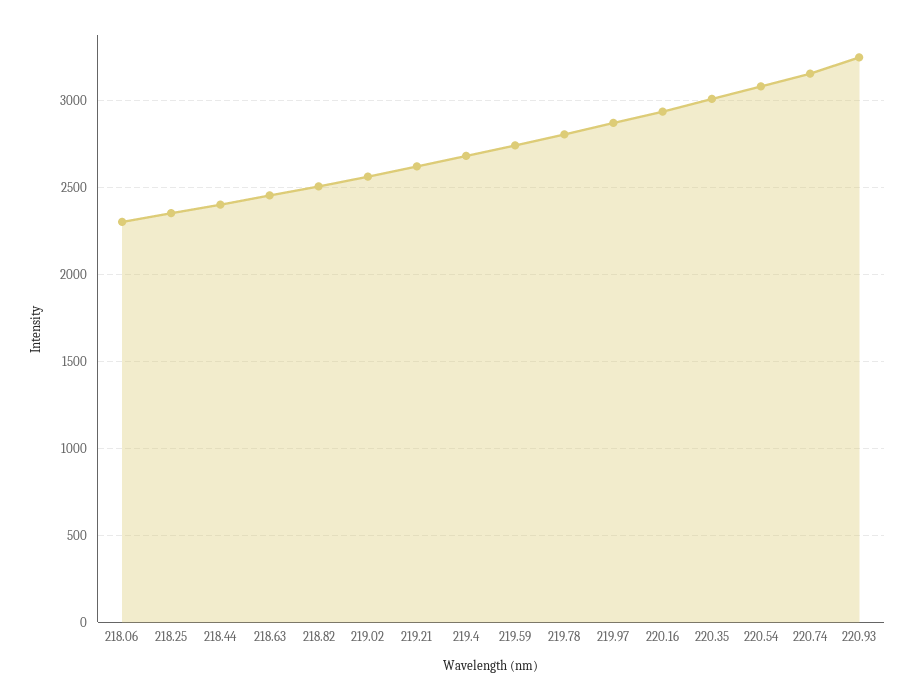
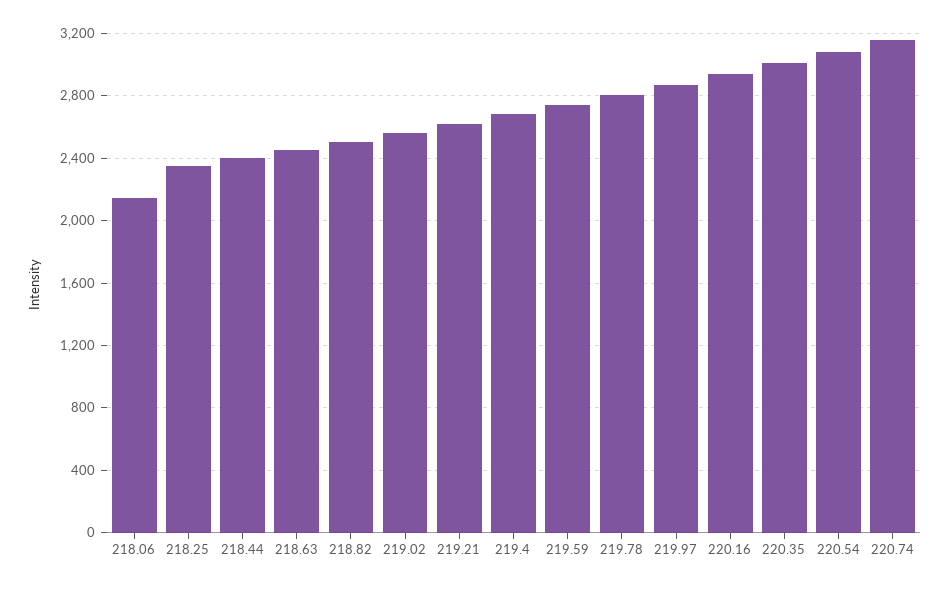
218.06: 2300 -> 2150
220.93: 3250 -> none

